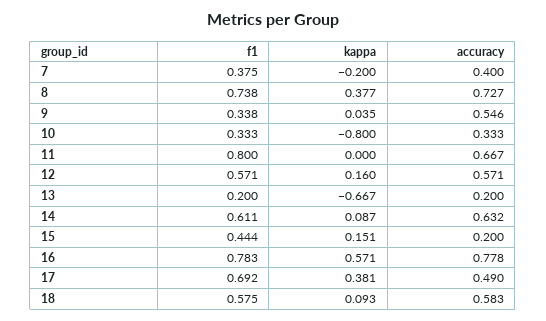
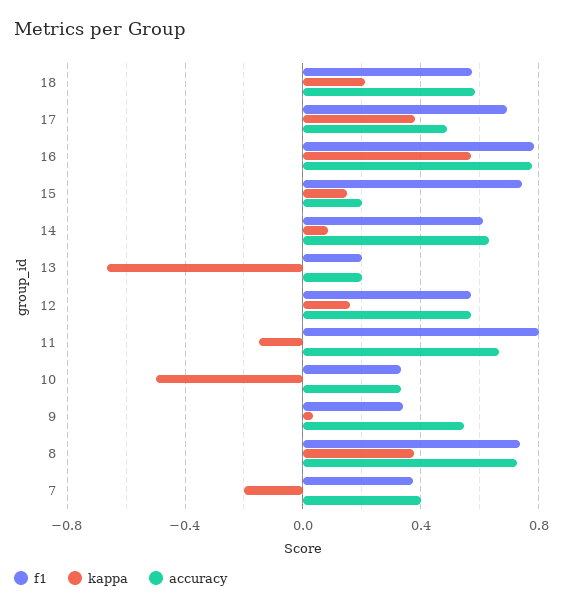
kappa, 10: -0.8 -> -0.5
kappa, 11: 0 -> -0.15
f1, 15: 0.444 -> 0.75
kappa, 18: 0.093 -> 0.2

